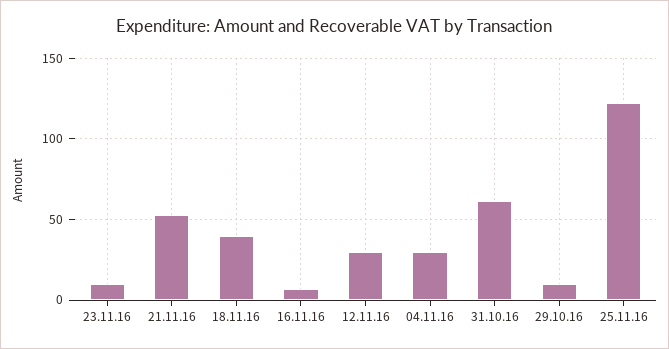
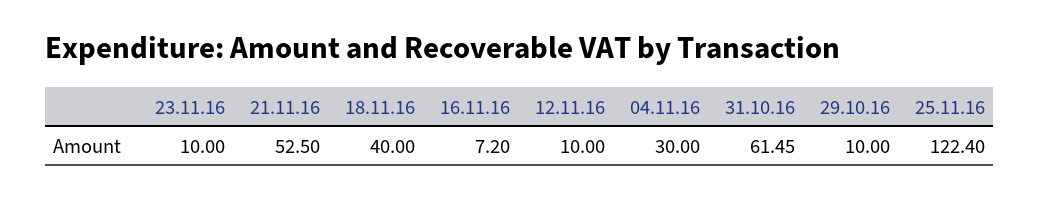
12.11.16: 30 -> 10

